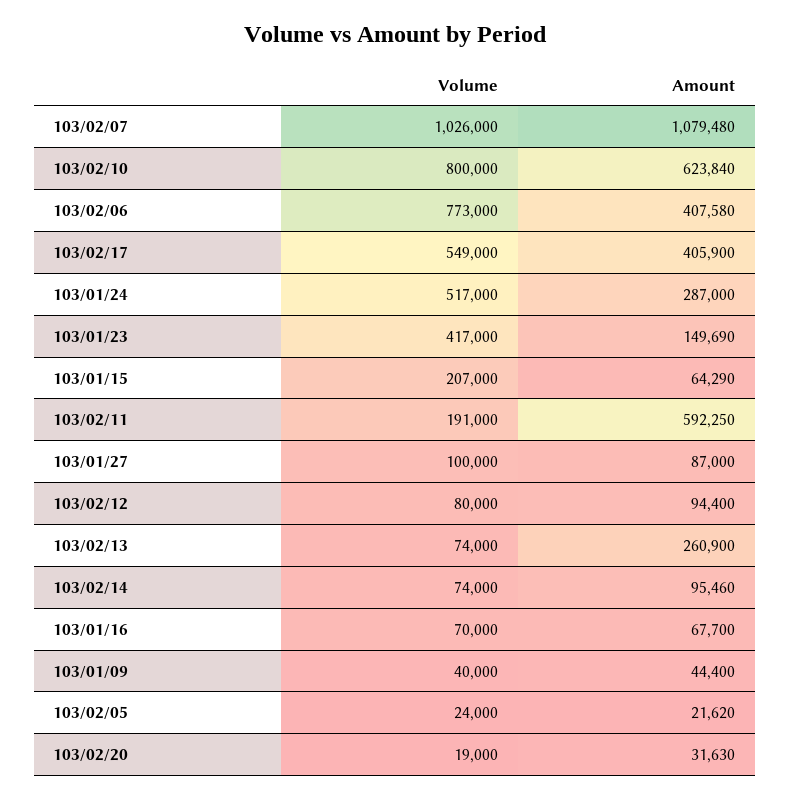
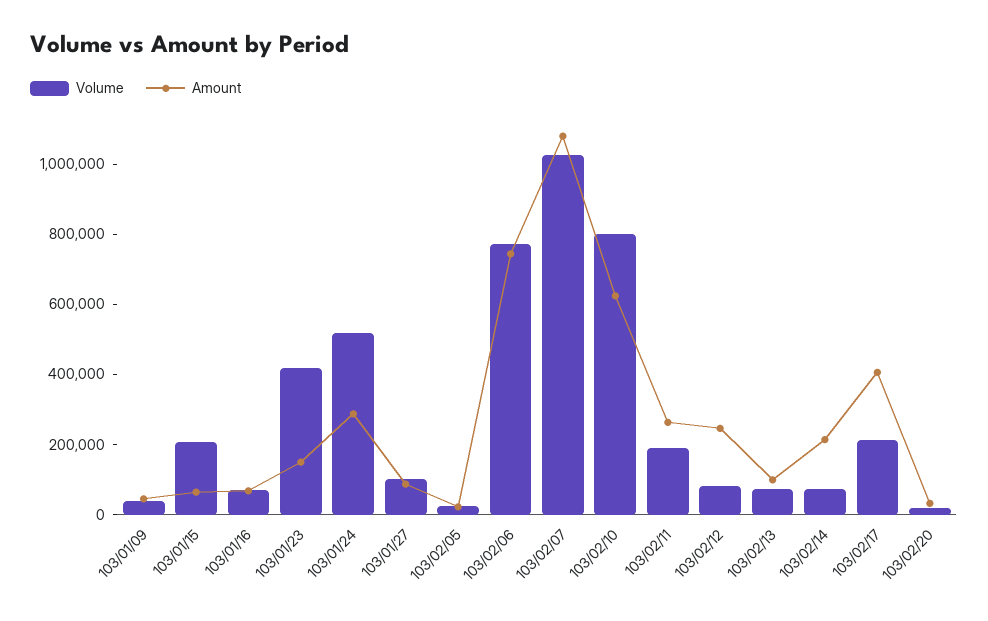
Amount, 103/02/06: 407580 -> 750000
Volume, 103/02/17: 549000 -> 200000
Amount, 103/02/11: 592250 -> 250000
Amount, 103/02/12: 94400 -> 250000
Amount, 103/02/13: 260900 -> 100000
Amount, 103/02/14: 95460 -> 200000

